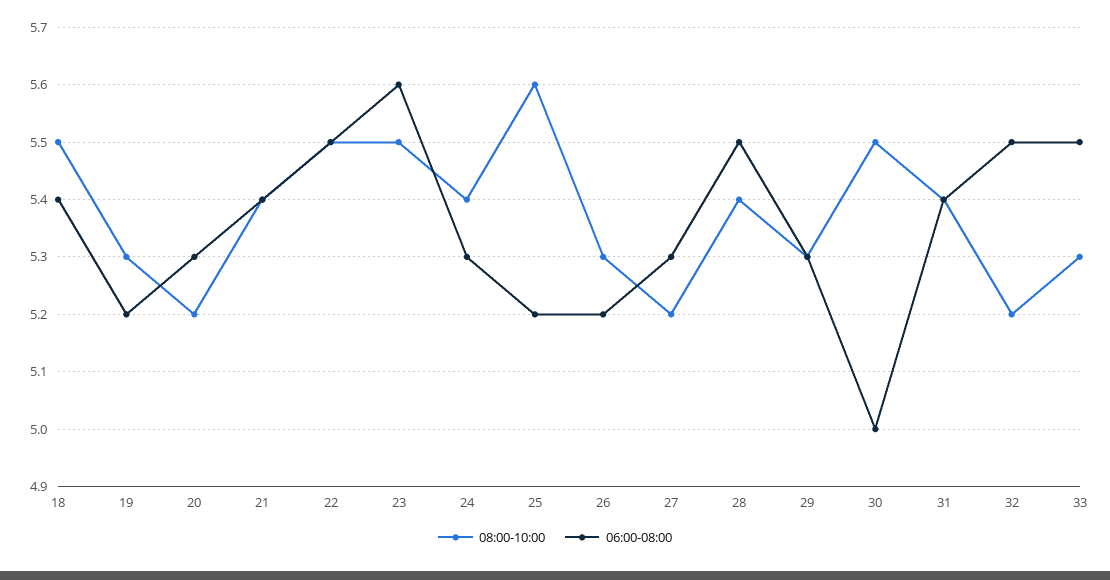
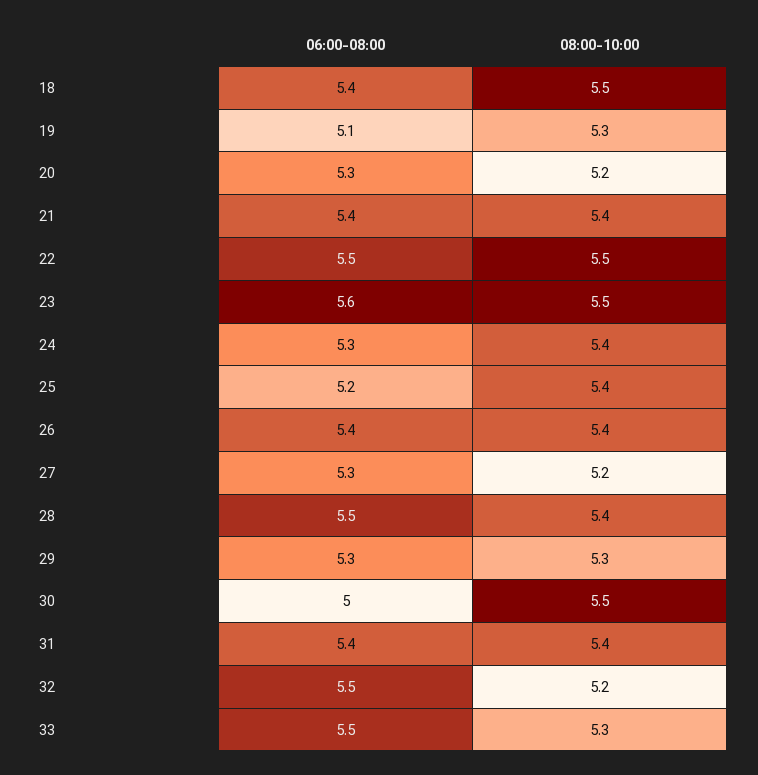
06:00-08:00, 19: 5.2 -> 5.1
08:00-10:00, 25: 5.6 -> 5.4
08:00-10:00, 26: 5.3 -> 5.4
06:00-08:00, 26: 5.2 -> 5.4

